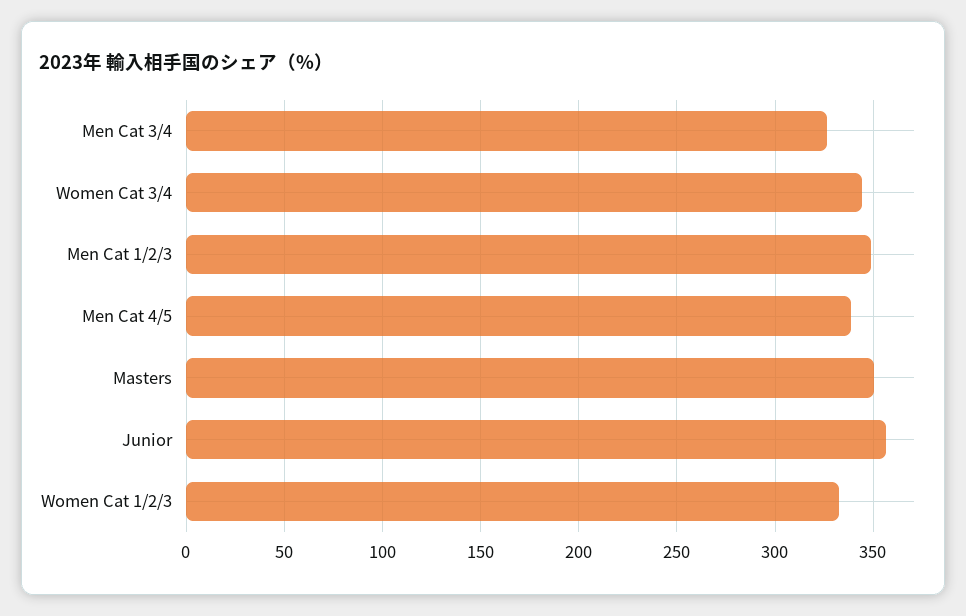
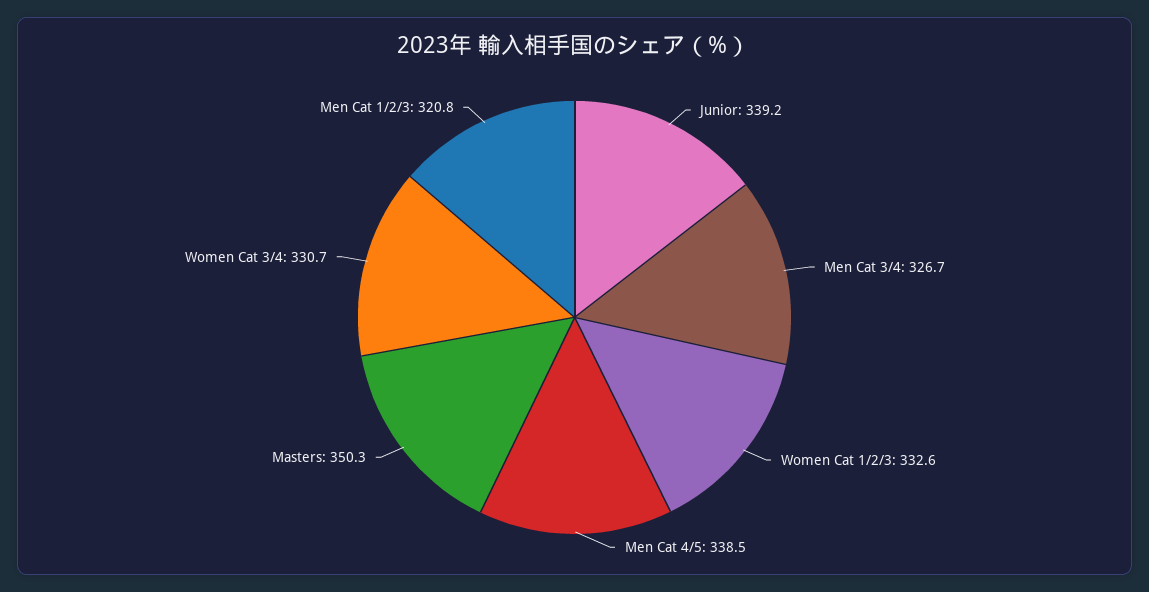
Women Cat 3/4: 345 -> 330.7
Men Cat 1/2/3: 350 -> 320.8
Junior: 355 -> 339.2

